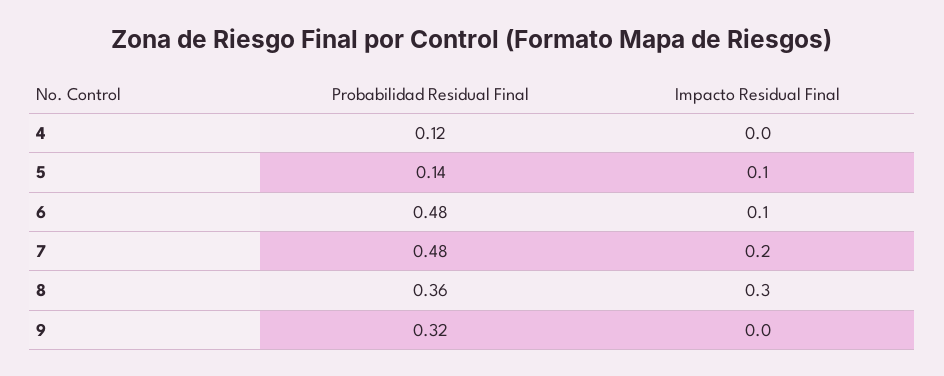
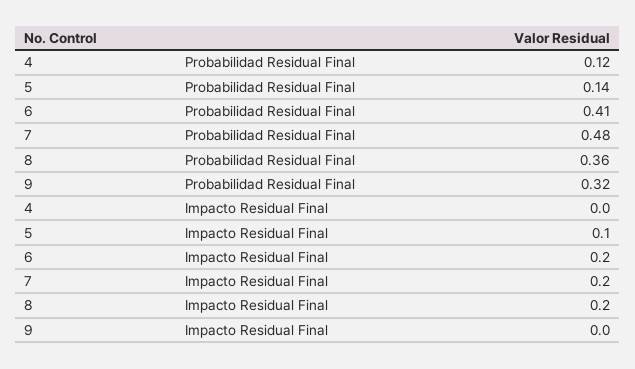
Probabilidad Residual Final, 6: 0.48 -> 0.41
Impacto Residual Final, 6: 0.1 -> 0.2
Impacto Residual Final, 8: 0.3 -> 0.2

